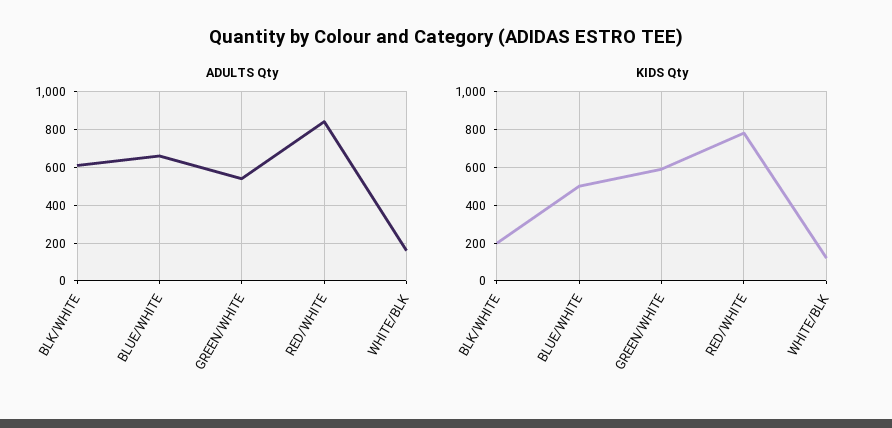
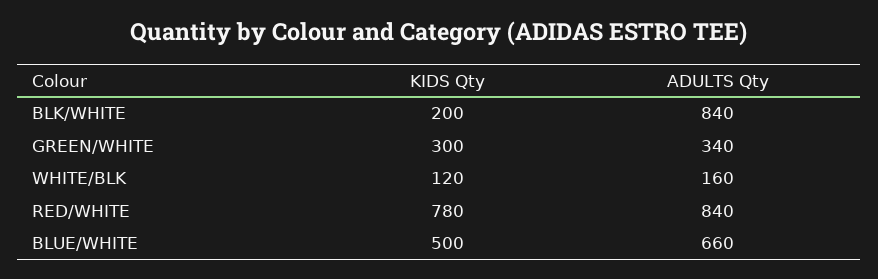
ADULTS Qty, BLK/WHITE: 600 -> 840
ADULTS Qty, GREEN/WHITE: 550 -> 340
KIDS Qty, GREEN/WHITE: 600 -> 300

